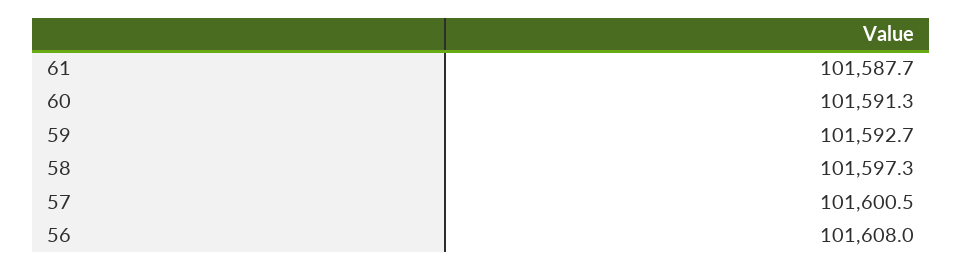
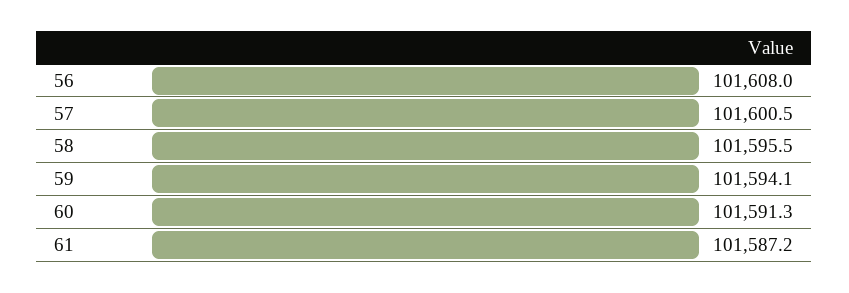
61: 101587.7 -> 101587.2
59: 101592.7 -> 101594.1
58: 101597.3 -> 101595.5

